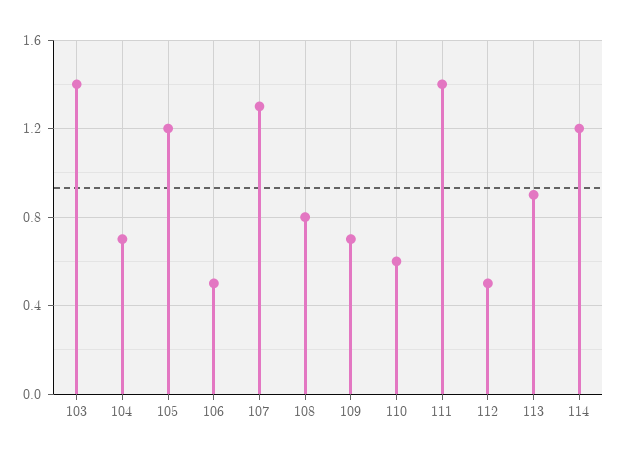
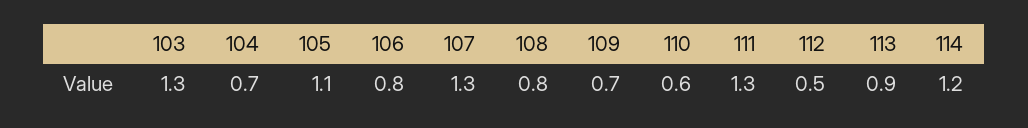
103: 1.4 -> 1.3
105: 1.2 -> 1.1
106: 0.5 -> 0.8
111: 1.4 -> 1.3

